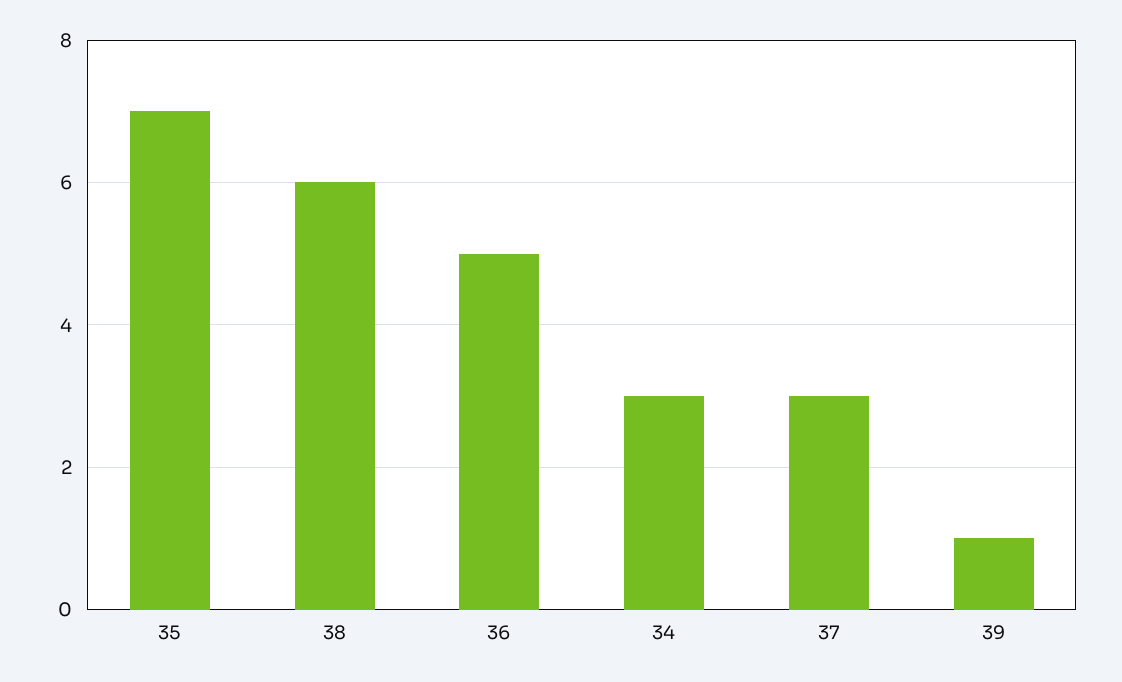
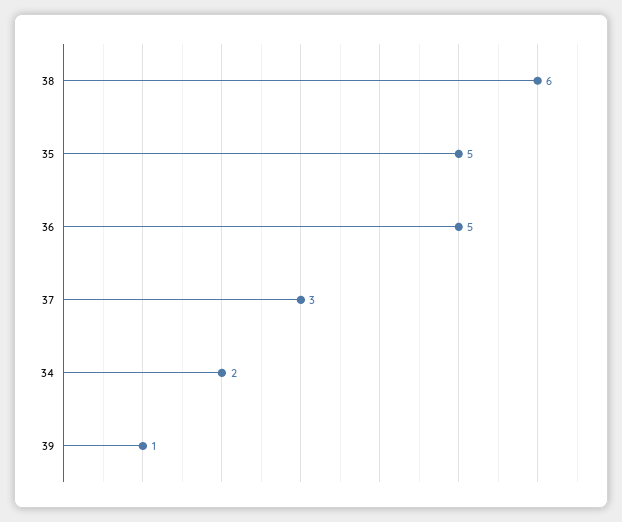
35: 7 -> 5
34: 3 -> 2

